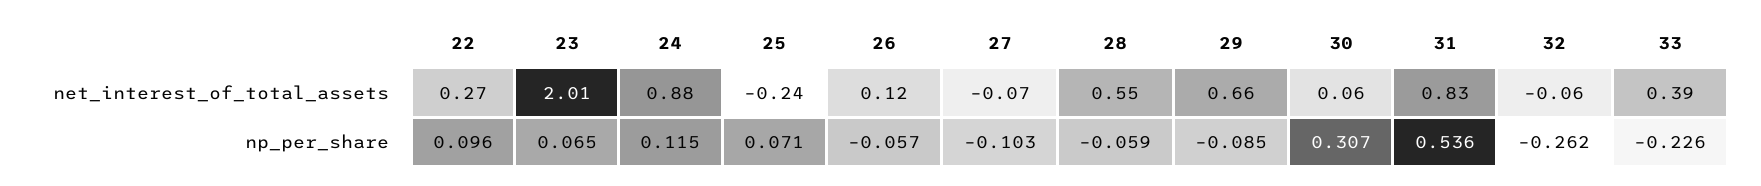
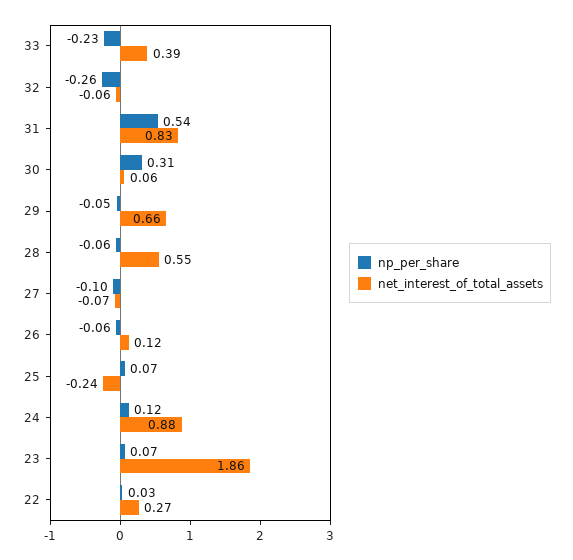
net_interest_of_total_assets, 23: 2.01 -> 1.86
np_per_share, 22: 0.096 -> 0.03
np_per_share, 29: -0.085 -> -0.05

